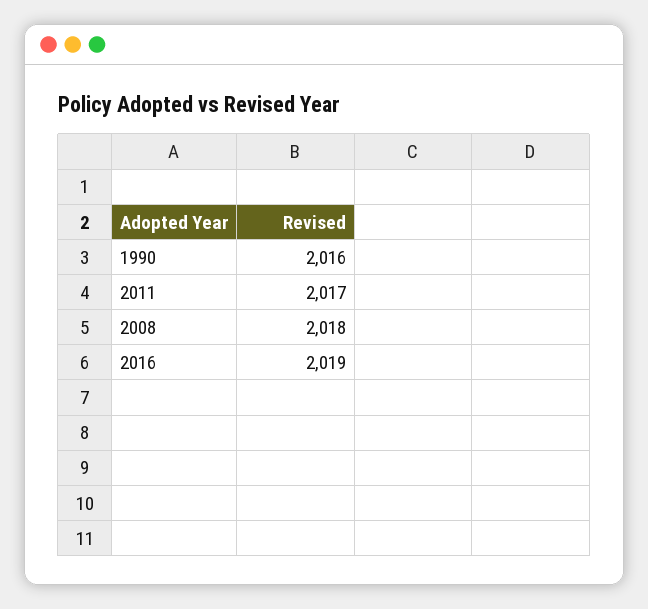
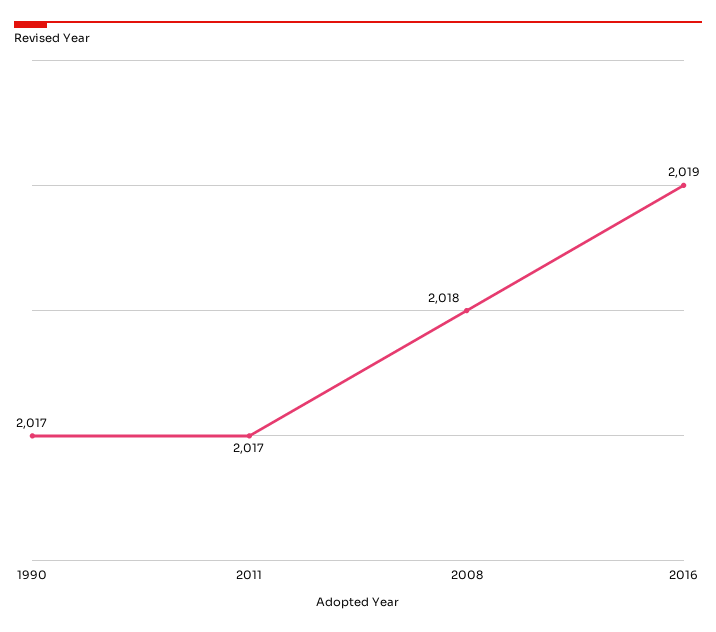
1990: 2016 -> 2017

